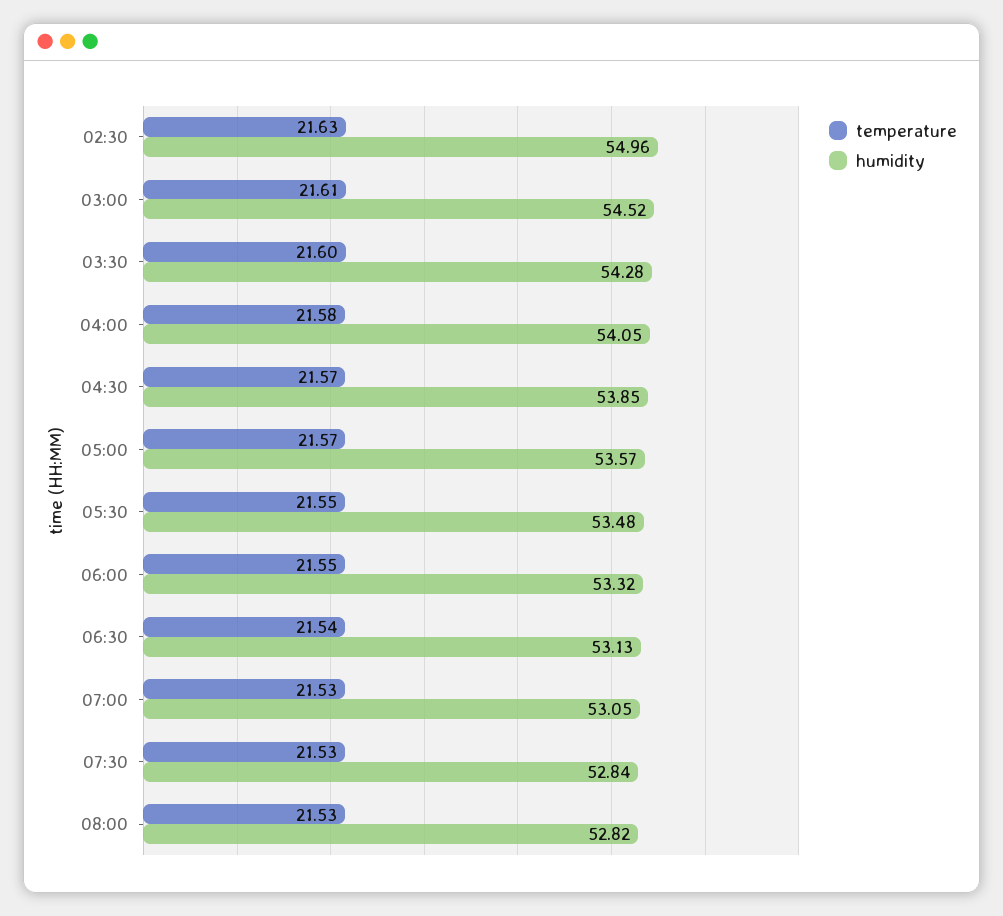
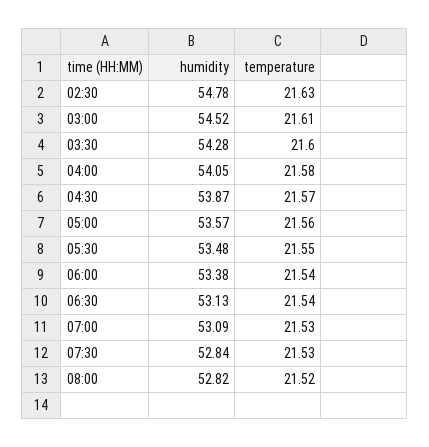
humidity, 02:30: 54.96 -> 54.78
humidity, 04:30: 53.85 -> 53.87
temperature, 05:00: 21.57 -> 21.56
temperature, 06:00: 21.55 -> 21.54
humidity, 06:00: 53.32 -> 53.38
humidity, 07:00: 53.05 -> 53.09
temperature, 08:00: 21.53 -> 21.52

